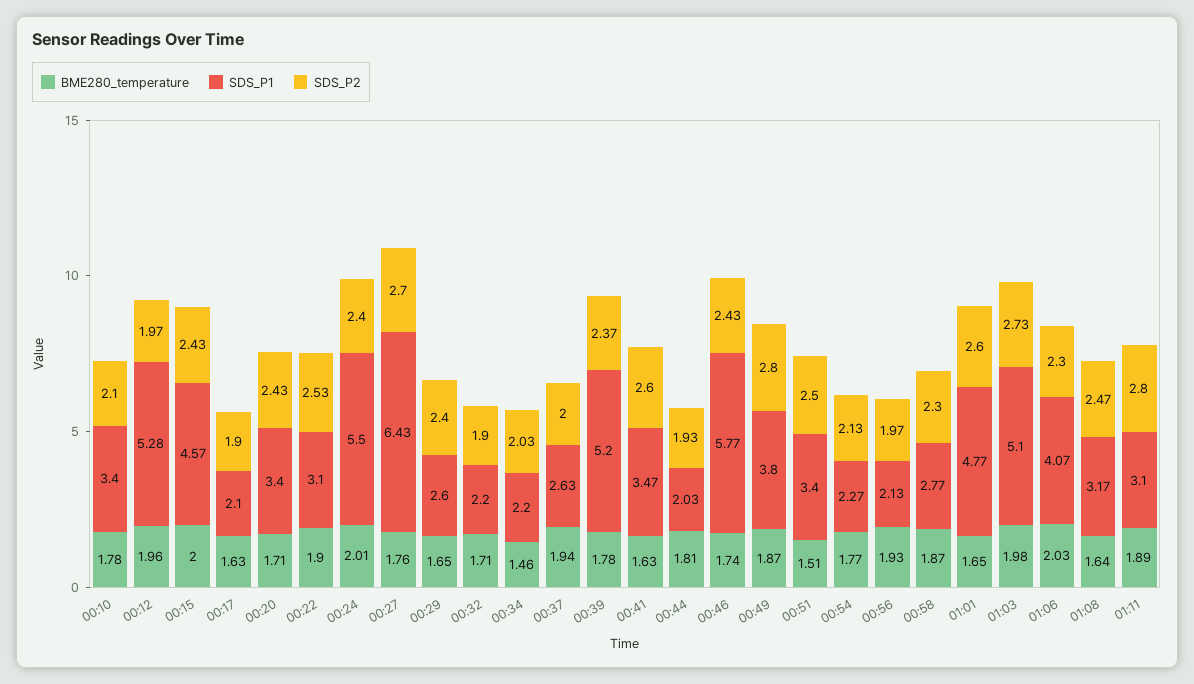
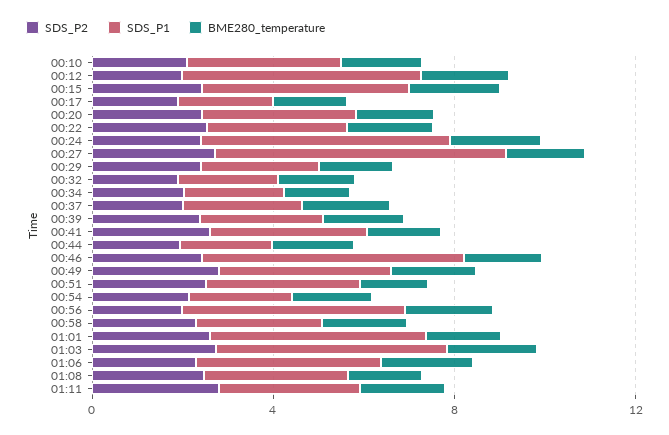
SDS_P1, 00:39: 5.2 -> 3
SDS_P1, 00:56: 2.13 -> 5

